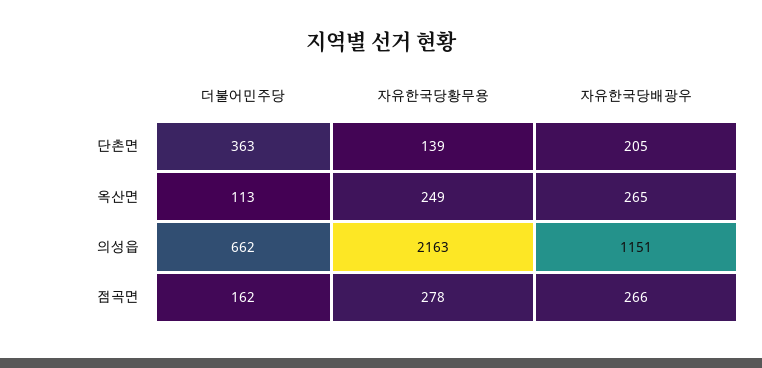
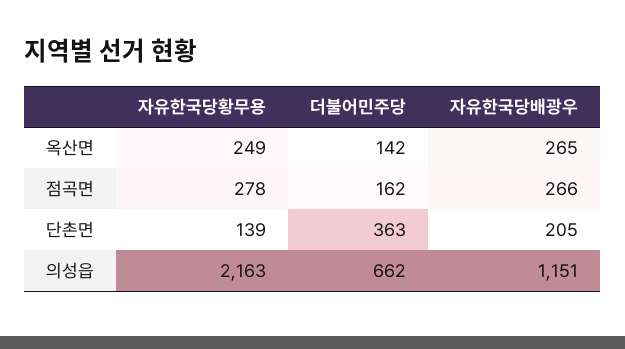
더불어민주당, 옥산면: 113 -> 142

